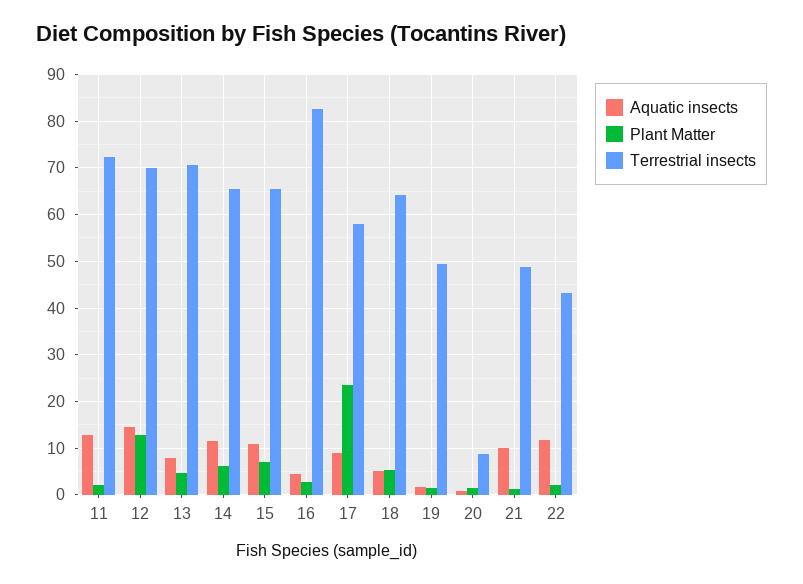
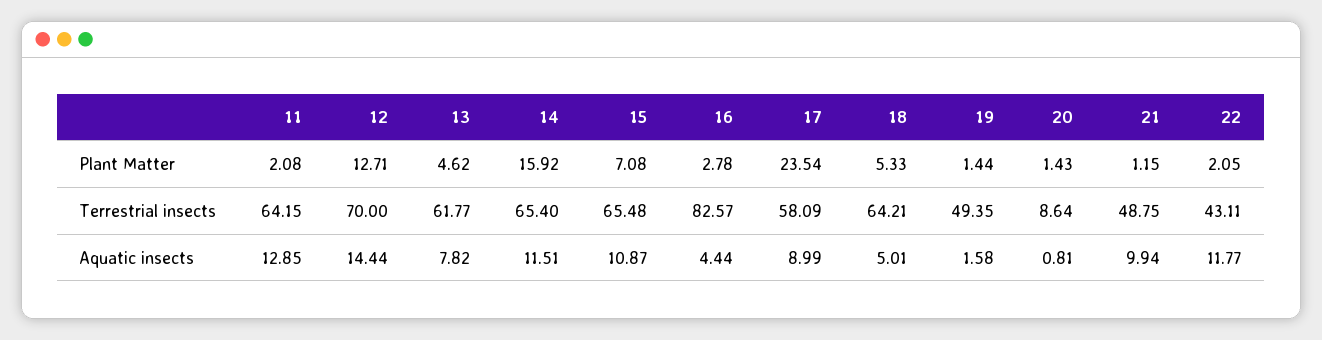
Terrestrial insects, 11: 72 -> 64.15
Terrestrial insects, 13: 70 -> 61.77
Plant Matter, 14: 6 -> 15.92

